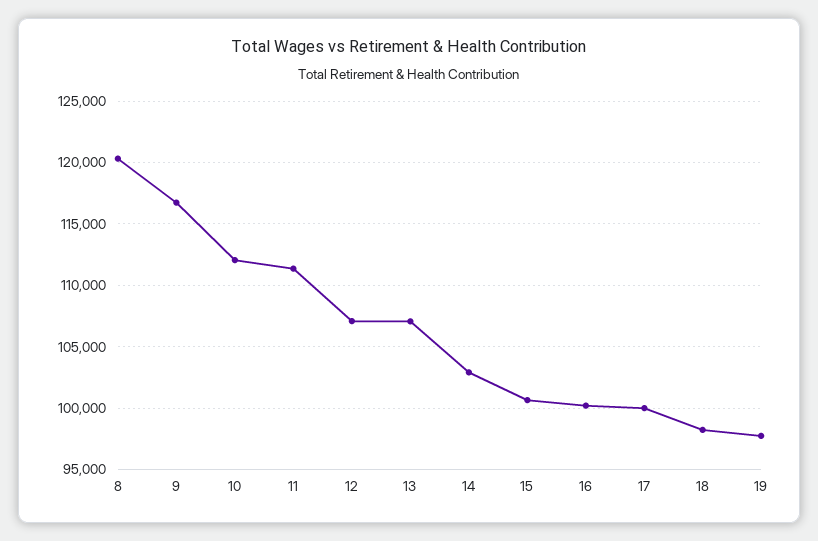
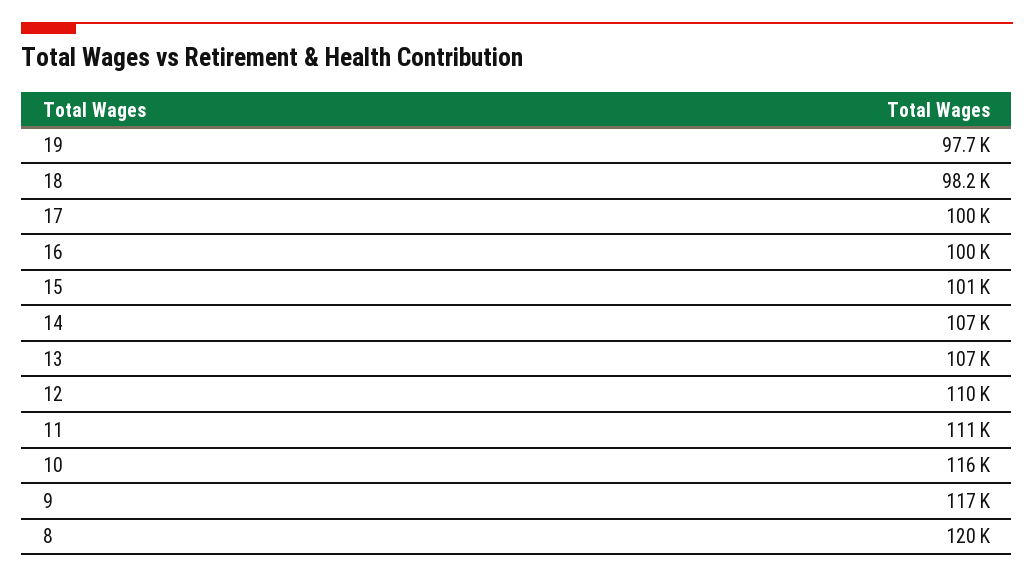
10: 112000 -> 116000
12: 107000 -> 110000
14: 103000 -> 107000

